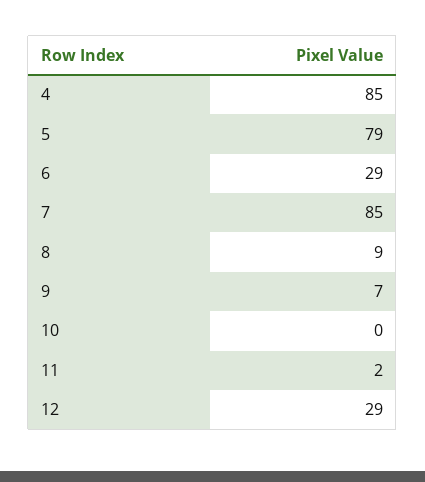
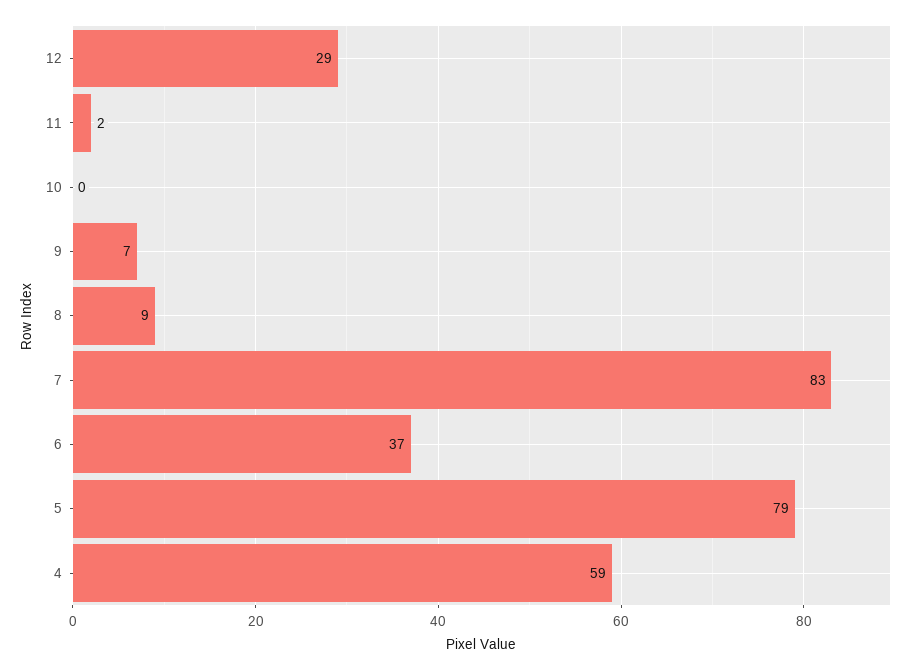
4: 85 -> 59
6: 29 -> 37
7: 85 -> 83

